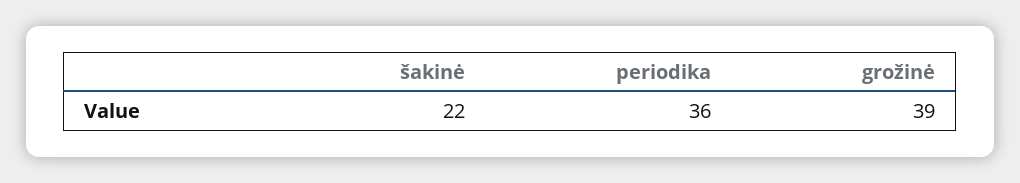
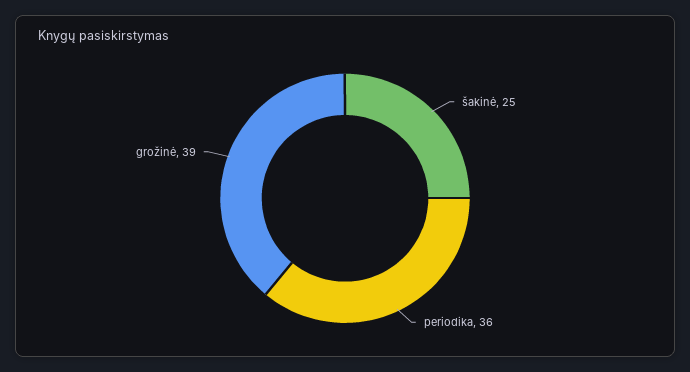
šakinė: 22 -> 25

